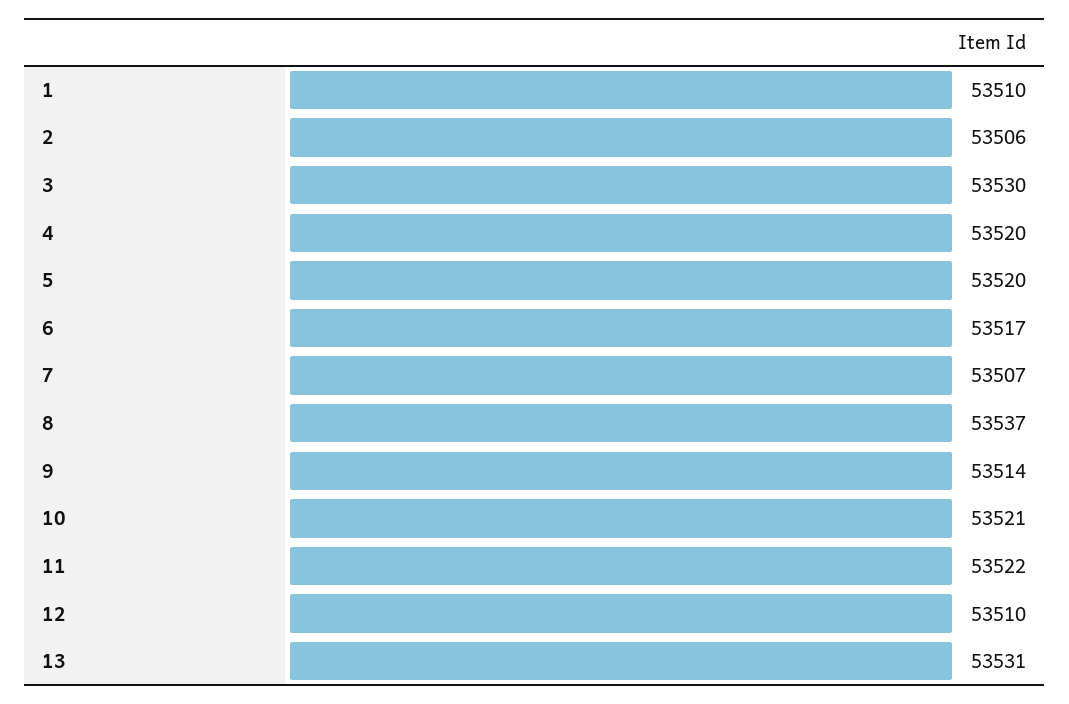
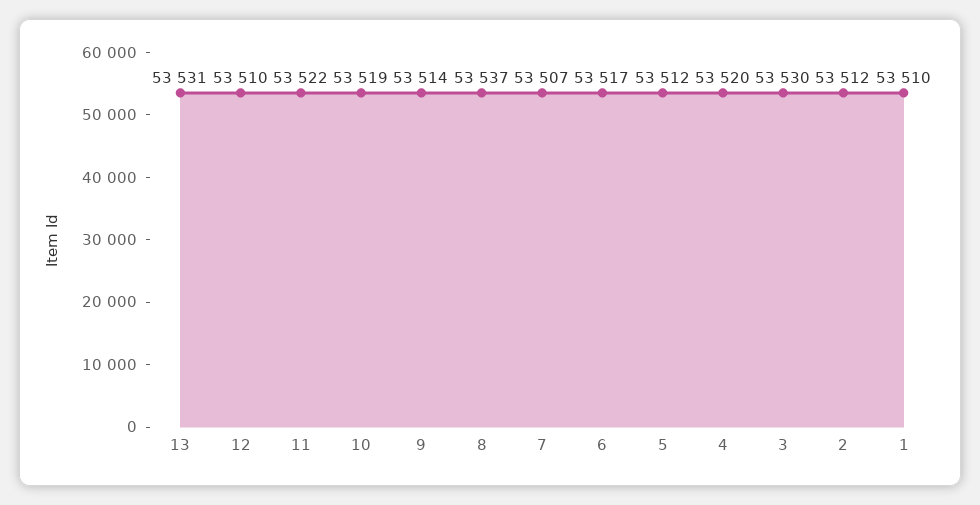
2: 53506 -> 53512
5: 53520 -> 53512
10: 53521 -> 53519

